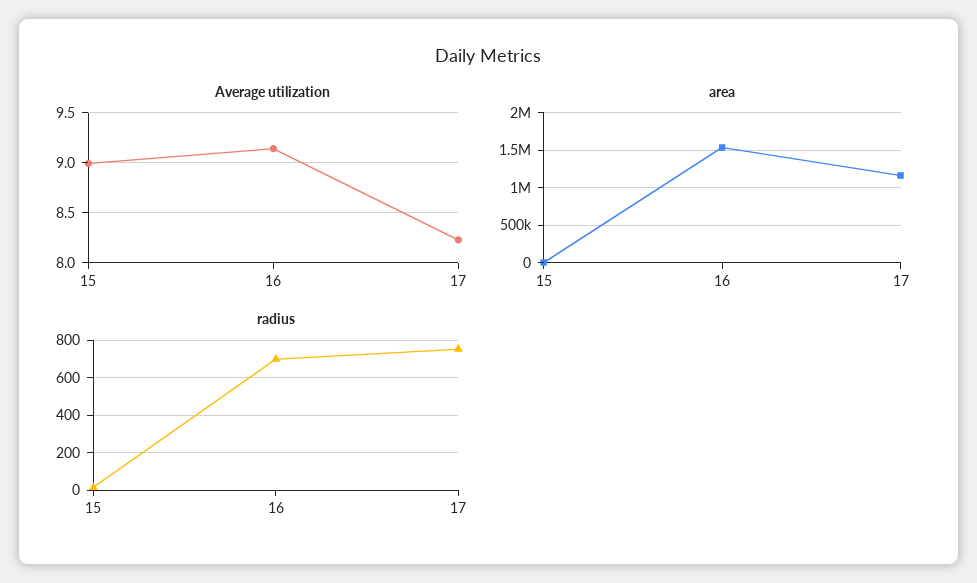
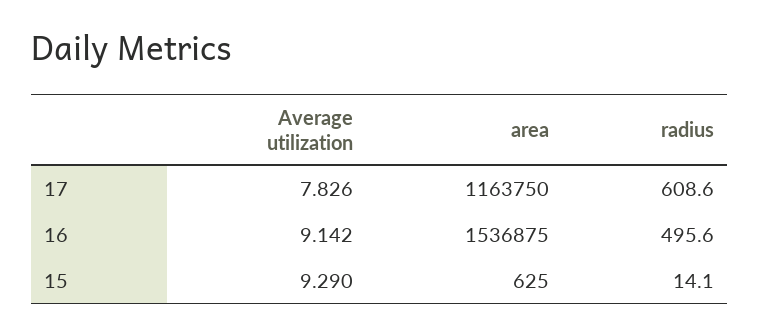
Average utilization, 15: 9 -> 9.29
Average utilization, 17: 8.2 -> 7.826
radius, 16: 700 -> 495.6
radius, 17: 750 -> 608.6

